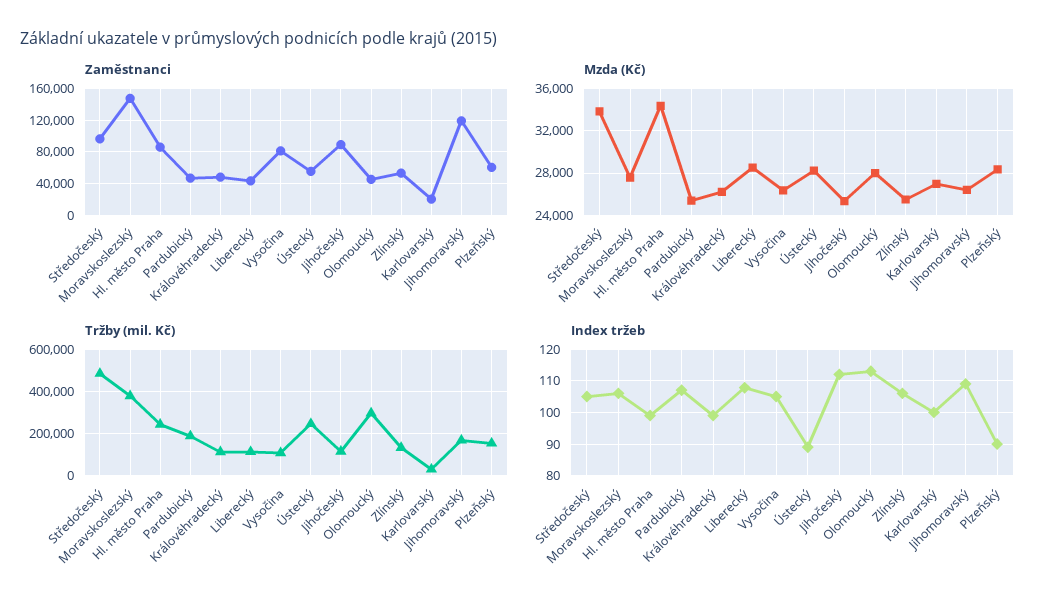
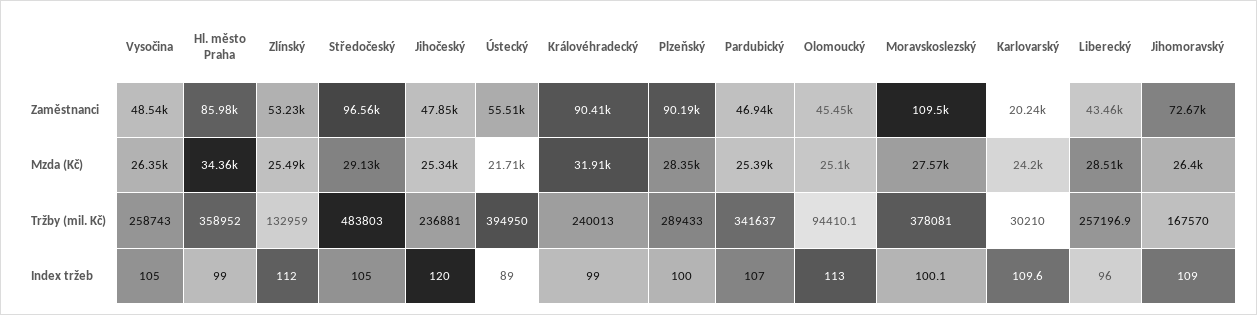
Zaměstnanci, Moravskoslezský: 150000 -> 109500
Zaměstnanci, Královéhradecký: 50000 -> 90410
Zaměstnanci, Vysočina: 80000 -> 48540
Zaměstnanci, Jihočeský: 90000 -> 47850
Zaměstnanci, Jihomoravský: 120000 -> 72670
Zaměstnanci, Plzeňský: 60000 -> 90190
Mzda (Kč), Středočeský: 34000 -> 29130
Mzda (Kč), Královéhradecký: 26000 -> 31910
Mzda (Kč), Ústecký: 28000 -> 21710
Mzda (Kč), Olomoucký: 28000 -> 25100
Mzda (Kč), Karlovarský: 27000 -> 24200
Tržby (mil. Kč), Hl. město Praha: 250000 -> 358952
Tržby (mil. Kč), Pardubický: 200000 -> 341637
Tržby (mil. Kč), Královéhradecký: 100000 -> 240013
Tržby (mil. Kč), Liberecký: 100000 -> 257196.9
Tržby (mil. Kč), Vysočina: 100000 -> 258743
Tržby (mil. Kč), Ústecký: 250000 -> 394950
Tržby (mil. Kč), Jihočeský: 100000 -> 236881
Tržby (mil. Kč), Olomoucký: 300000 -> 94410.1
Tržby (mil. Kč), Plzeňský: 150000 -> 289433
Index tržeb, Moravskoslezský: 106 -> 100.1
Index tržeb, Liberecký: 108 -> 96
Index tržeb, Jihočeský: 112 -> 120
Index tržeb, Zlínský: 106 -> 112
Index tržeb, Karlovarský: 100 -> 109.6
Index tržeb, Plzeňský: 90 -> 100

